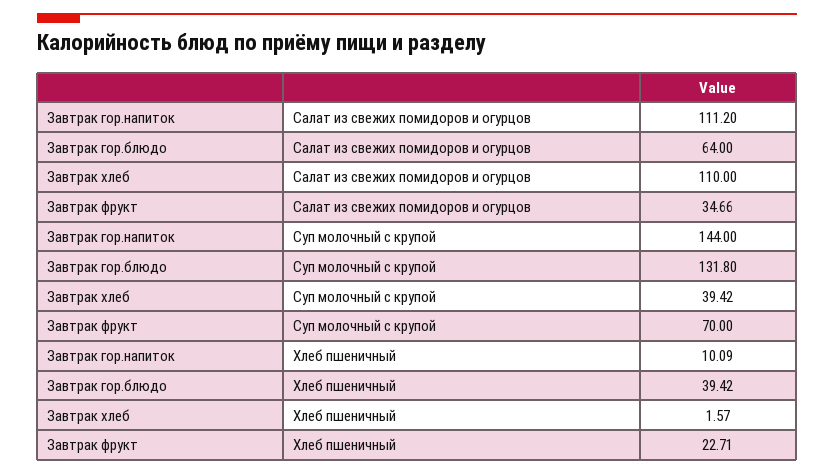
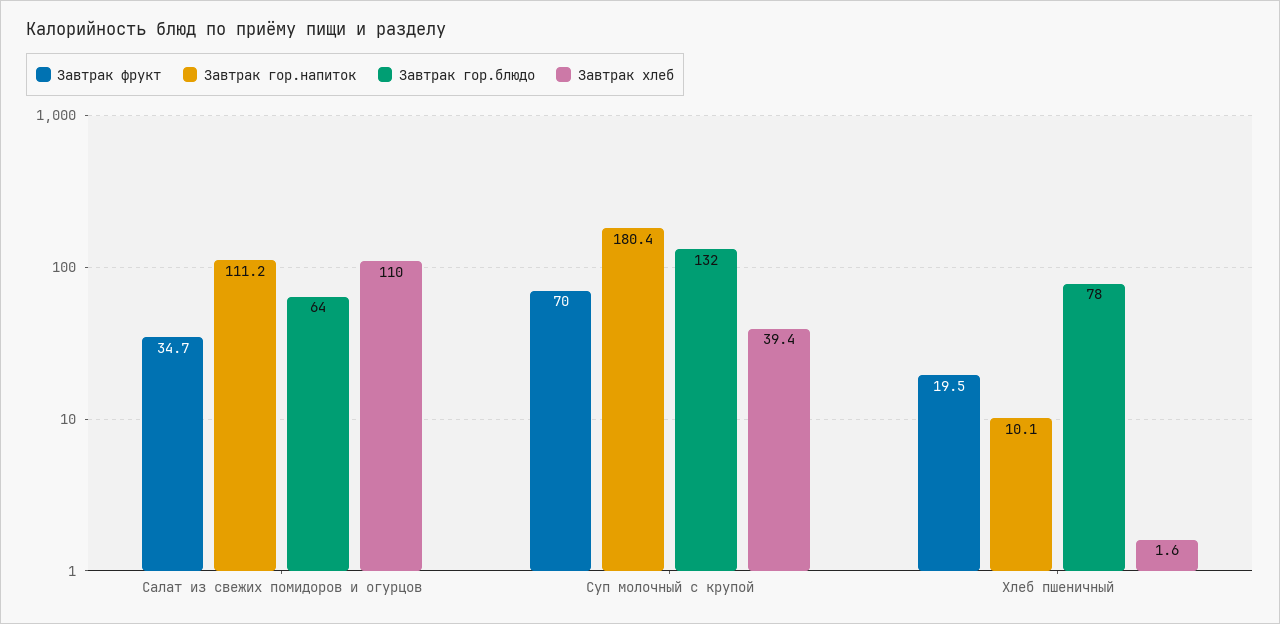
Завтрак гор.напиток, Суп молочный с крупой: 144 -> 180.4
Завтрак гор.блюдо, Хлеб пшеничный: 39.42 -> 78
Завтрак фрукт, Хлеб пшеничный: 22.71 -> 19.5

